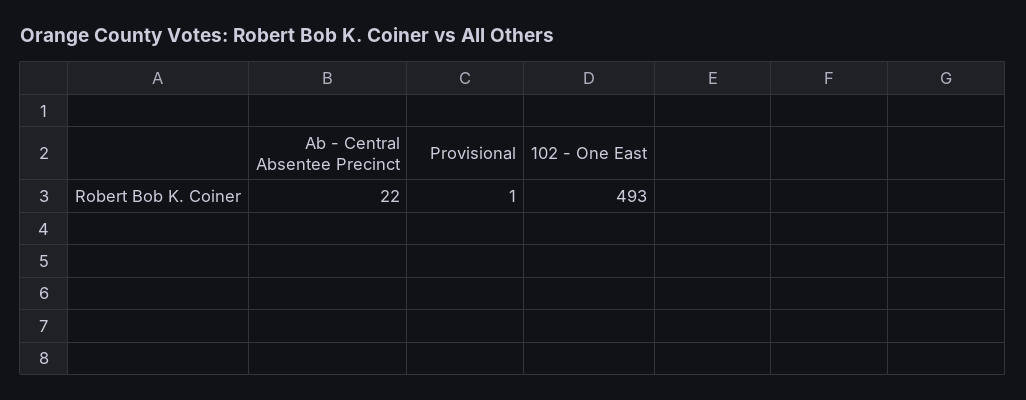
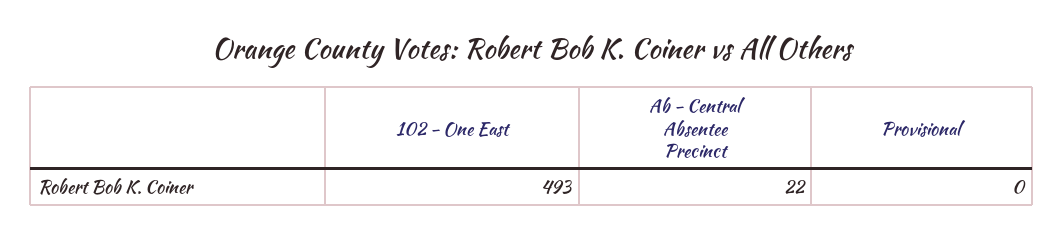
Provisional: 1 -> 0

